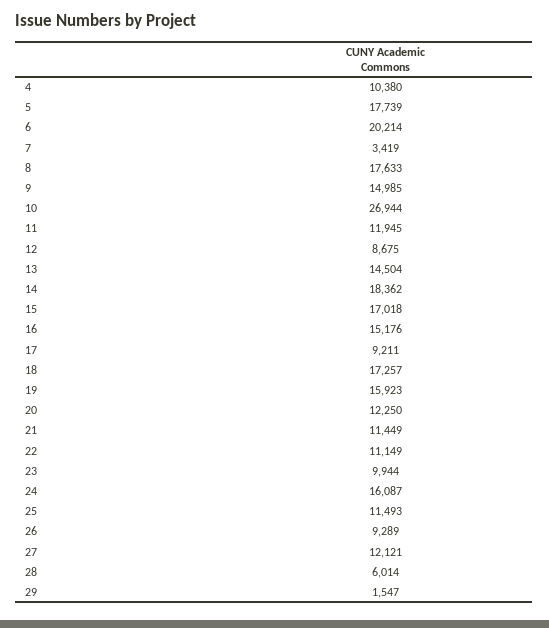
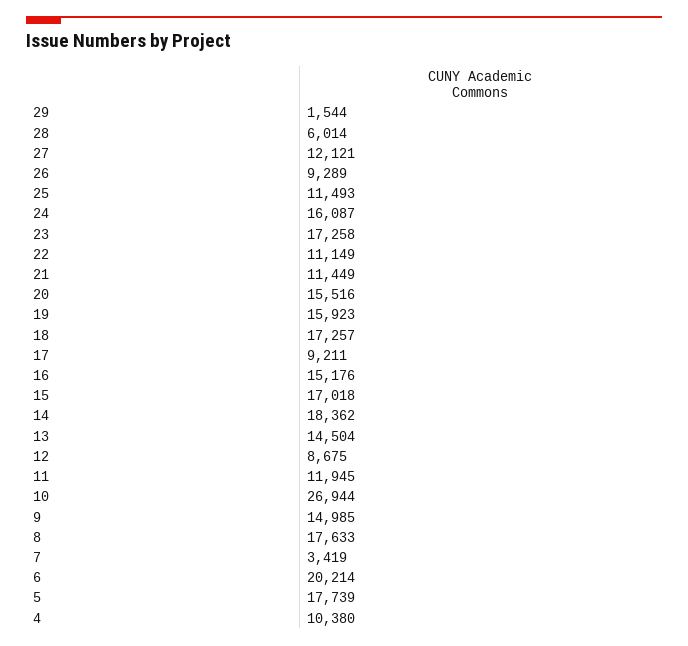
20: 12250 -> 15516
23: 9944 -> 17258
29: 1547 -> 1544

